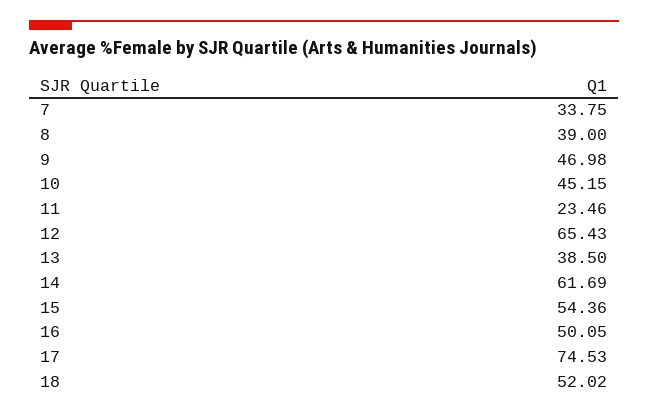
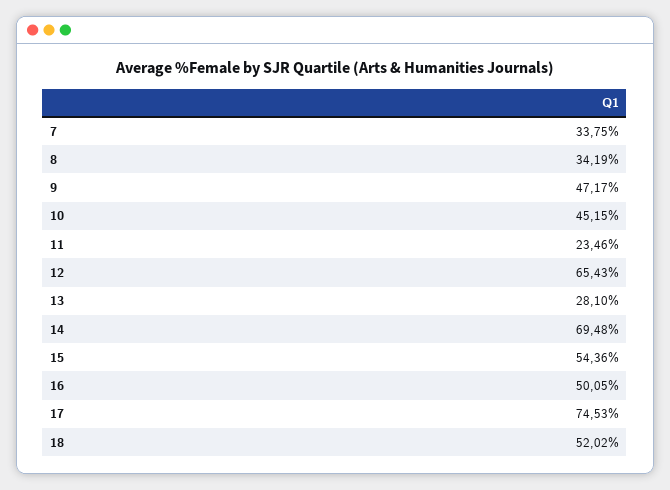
8: 39 -> 34.19
9: 46.98 -> 47.17
13: 38.5 -> 28.1
14: 61.69 -> 69.48

